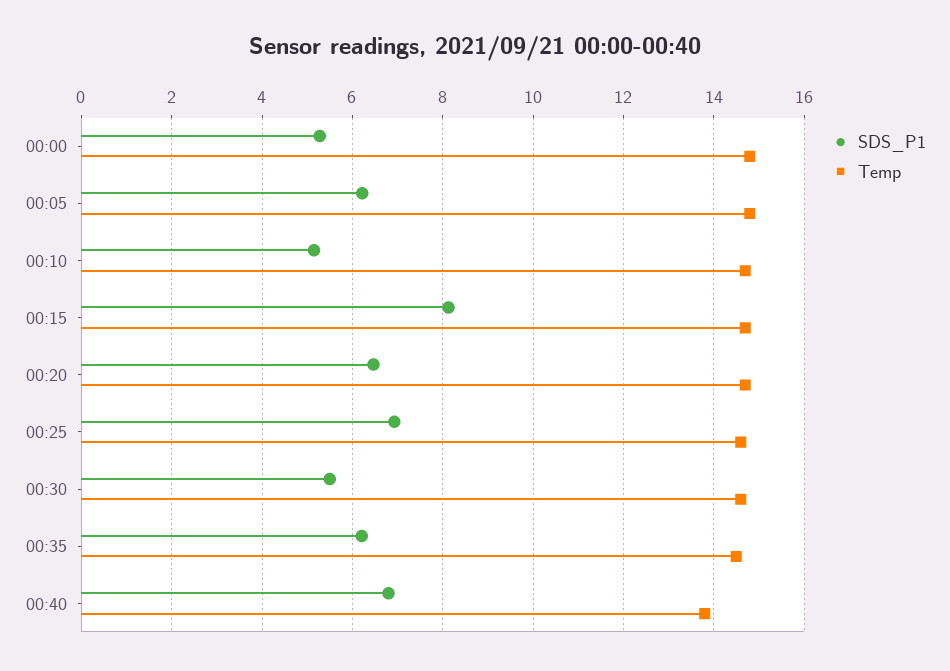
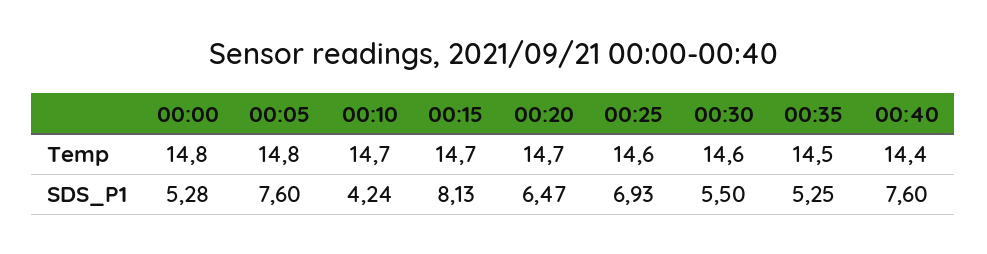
SDS_P1, 00:05: 6.2 -> 7.6
SDS_P1, 00:10: 5.2 -> 4.24
SDS_P1, 00:35: 6.2 -> 5.25
SDS_P1, 00:40: 6.8 -> 7.6
Temp, 00:40: 13.8 -> 14.4

